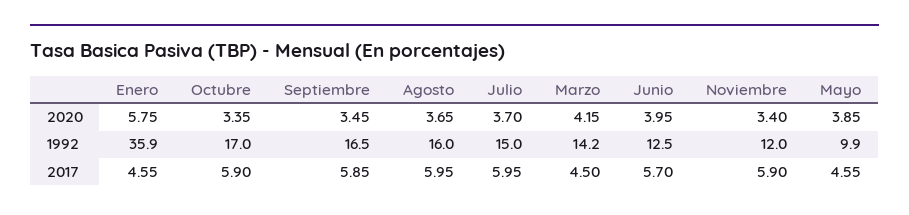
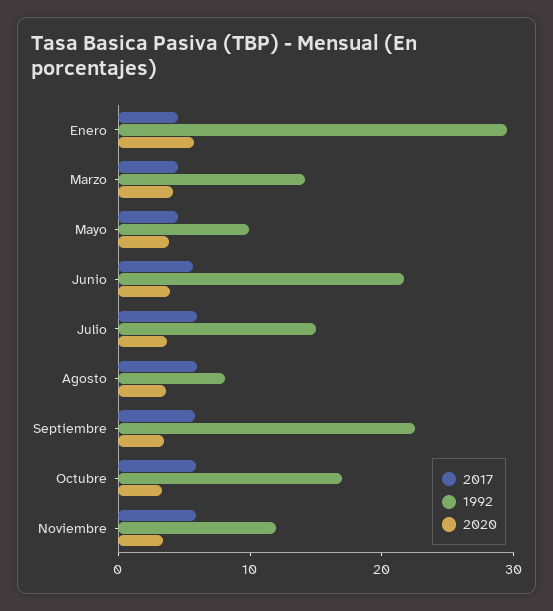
1992, Enero: 35.9 -> 30
1992, Septiembre: 16.5 -> 22
1992, Agosto: 16 -> 8
1992, Junio: 12.5 -> 22

